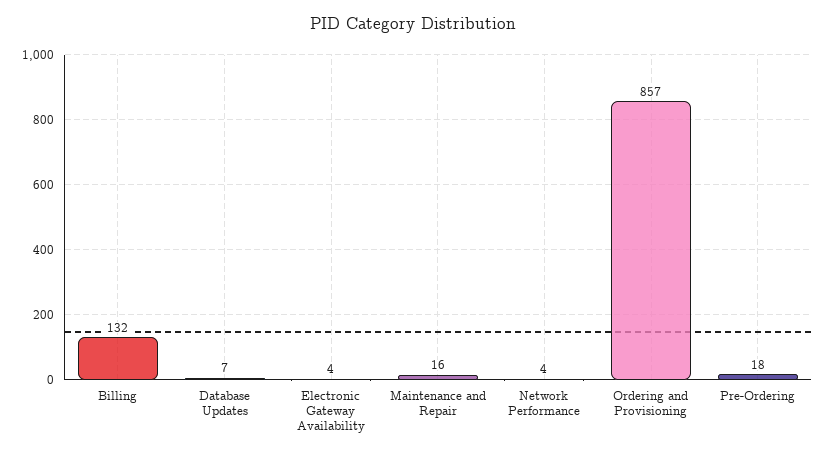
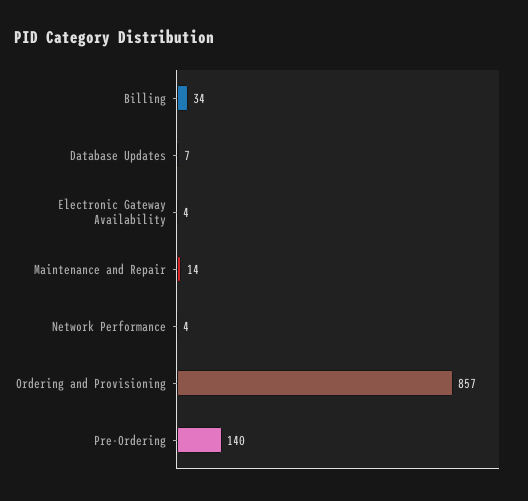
Billing: 132 -> 34
Maintenance and Repair: 16 -> 14
Pre-Ordering: 18 -> 140

